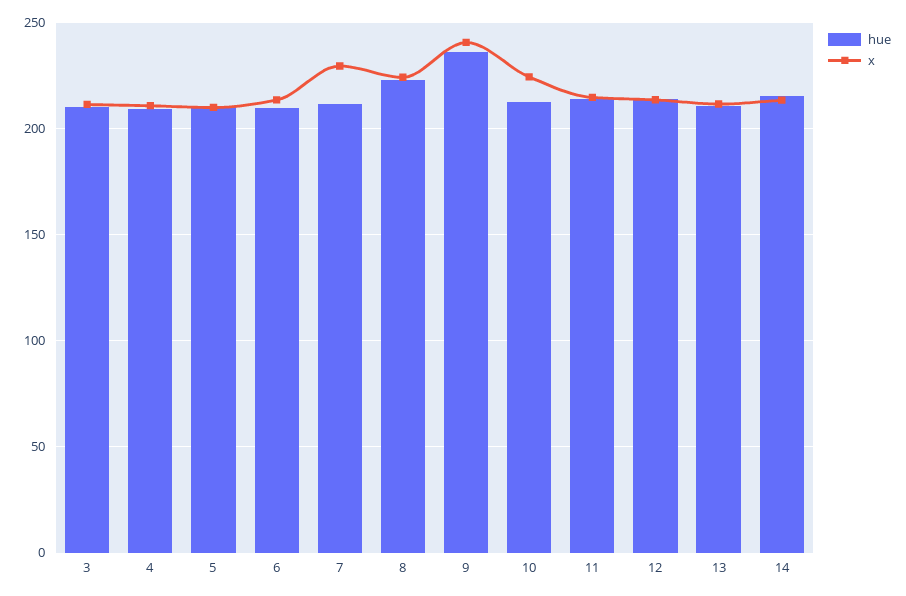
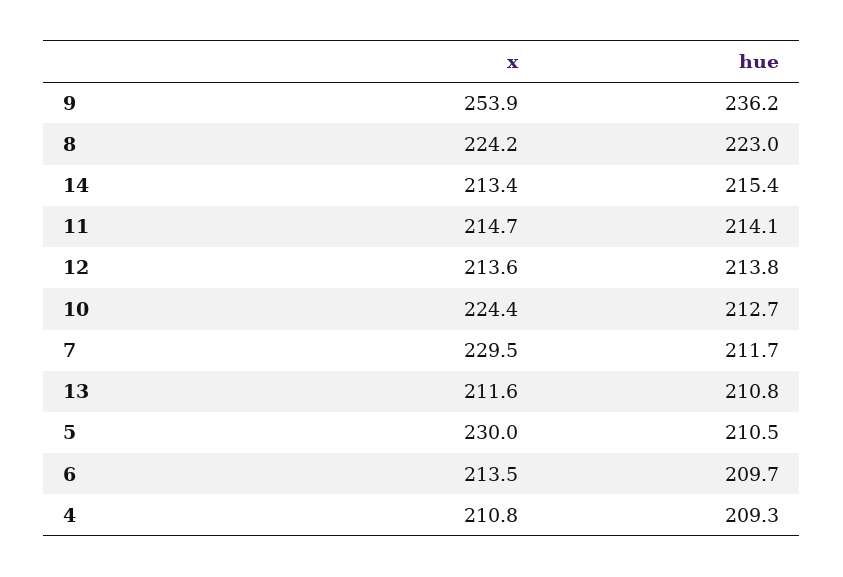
hue, 3: 210 -> none
x, 3: 210 -> none
x, 5: 210 -> 230
x, 9: 240 -> 253.9

